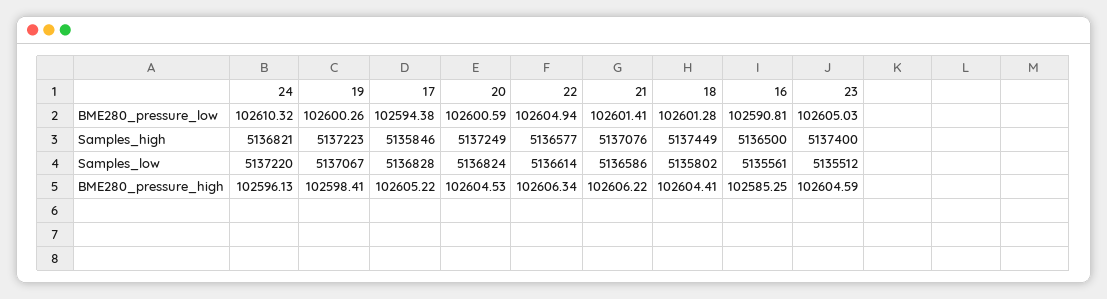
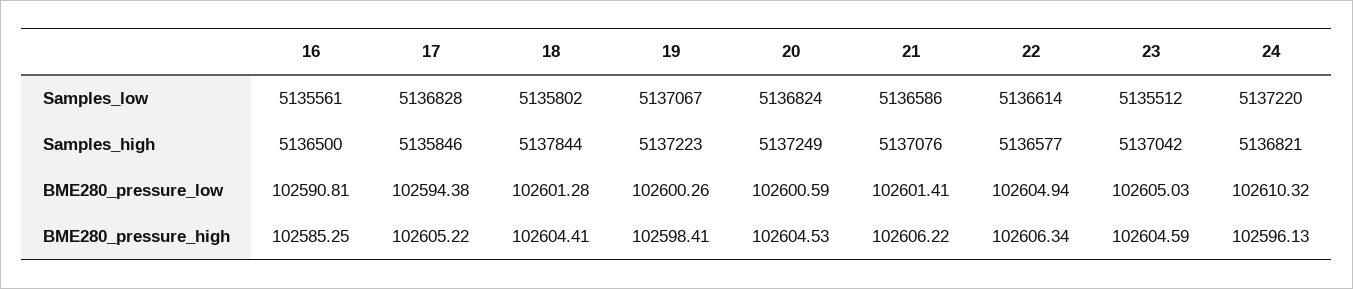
18, Samples_high: 5137449 -> 5137844
23, Samples_high: 5137400 -> 5137042

